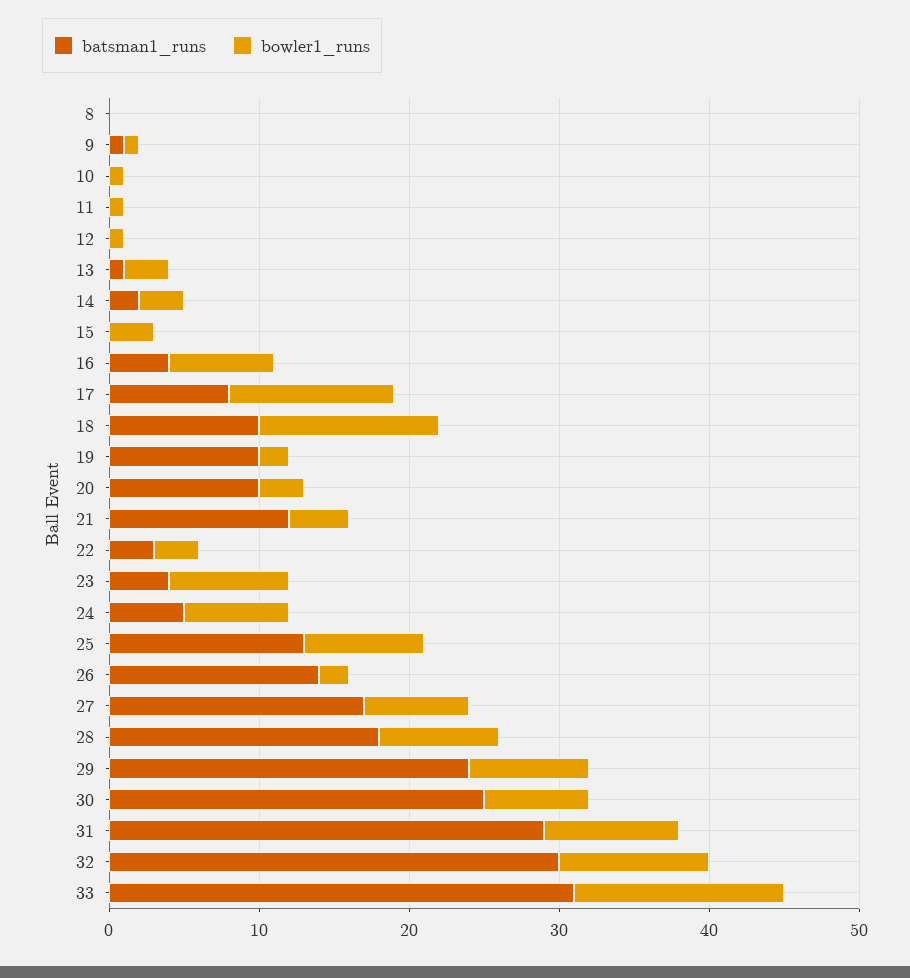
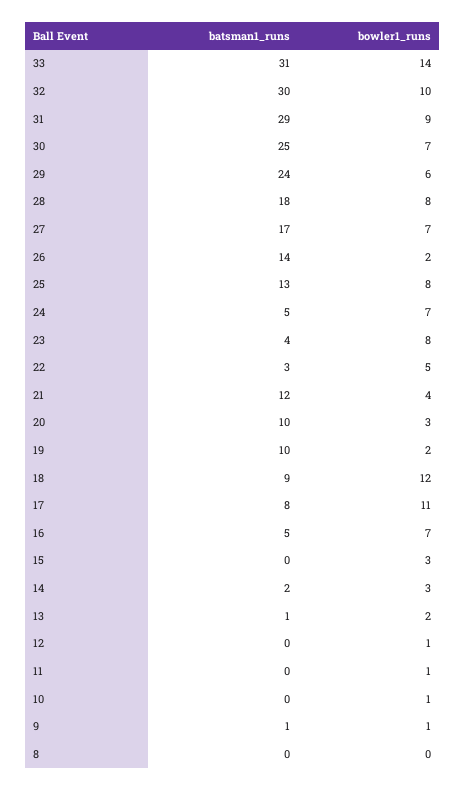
bowler1_runs, 13: 3 -> 2
batsman1_runs, 16: 4 -> 5
batsman1_runs, 18: 10 -> 9
bowler1_runs, 22: 3 -> 5
bowler1_runs, 29: 8 -> 6

